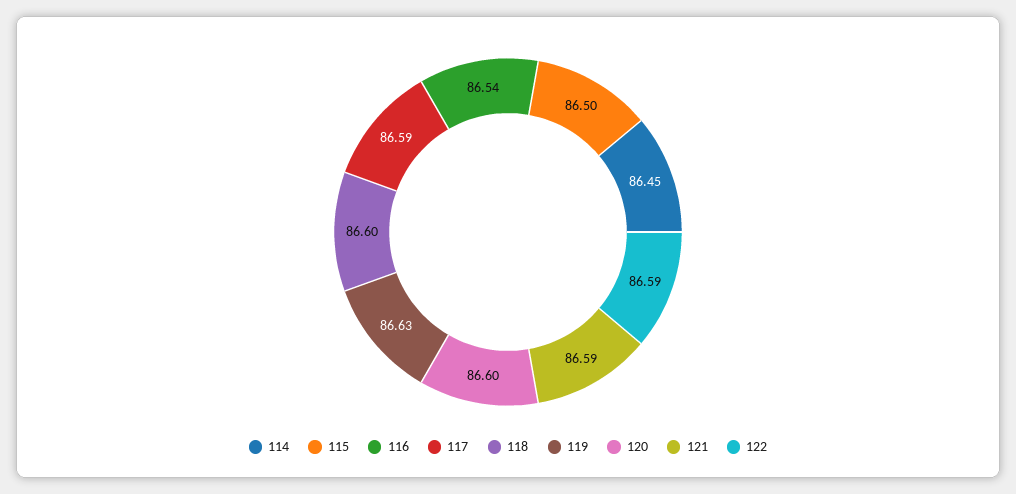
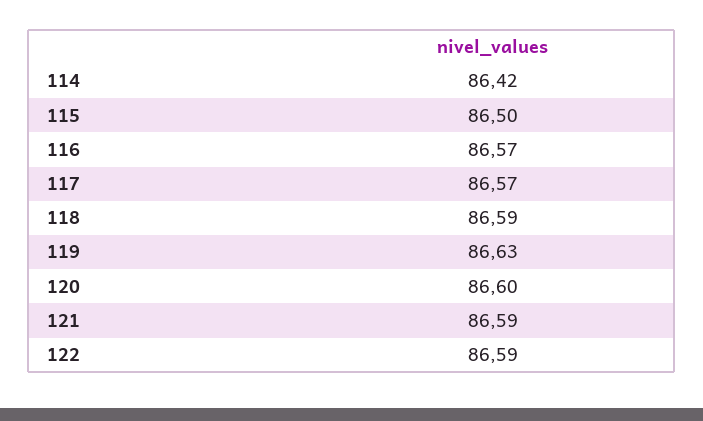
114: 86.45 -> 86.42
116: 86.54 -> 86.57
117: 86.59 -> 86.57
118: 86.6 -> 86.59

